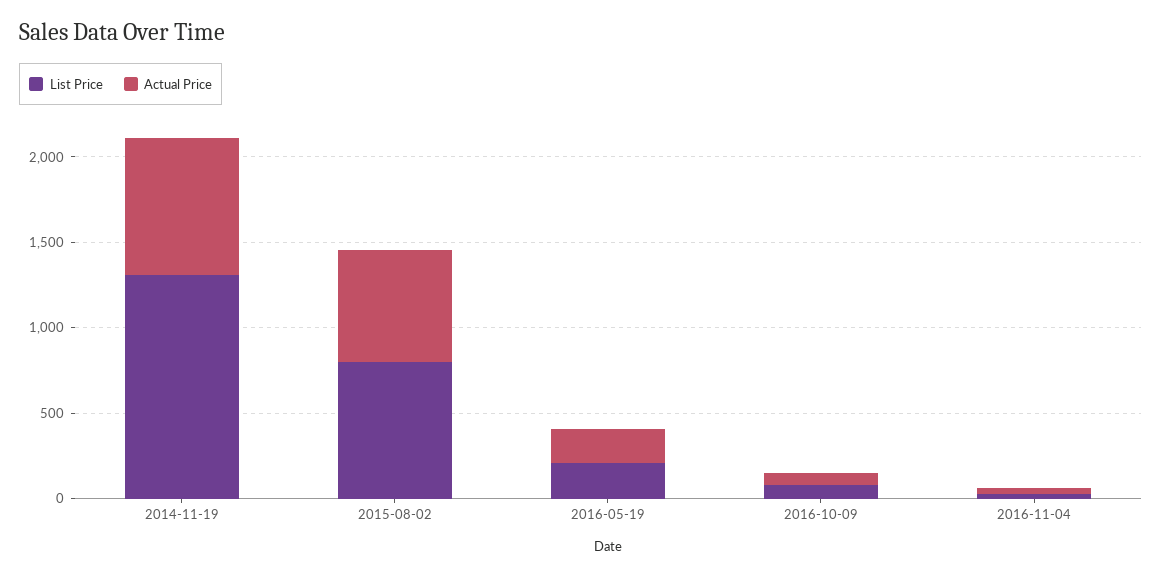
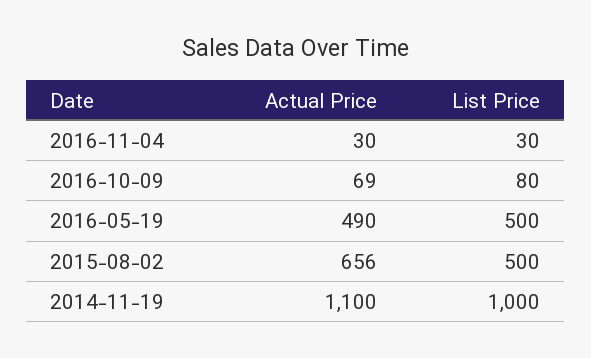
List Price, 2014-11-19: 1300 -> 1000
Actual Price, 2014-11-19: 800 -> 1100
List Price, 2015-08-02: 800 -> 500
List Price, 2016-05-19: 200 -> 500
Actual Price, 2016-05-19: 200 -> 490

